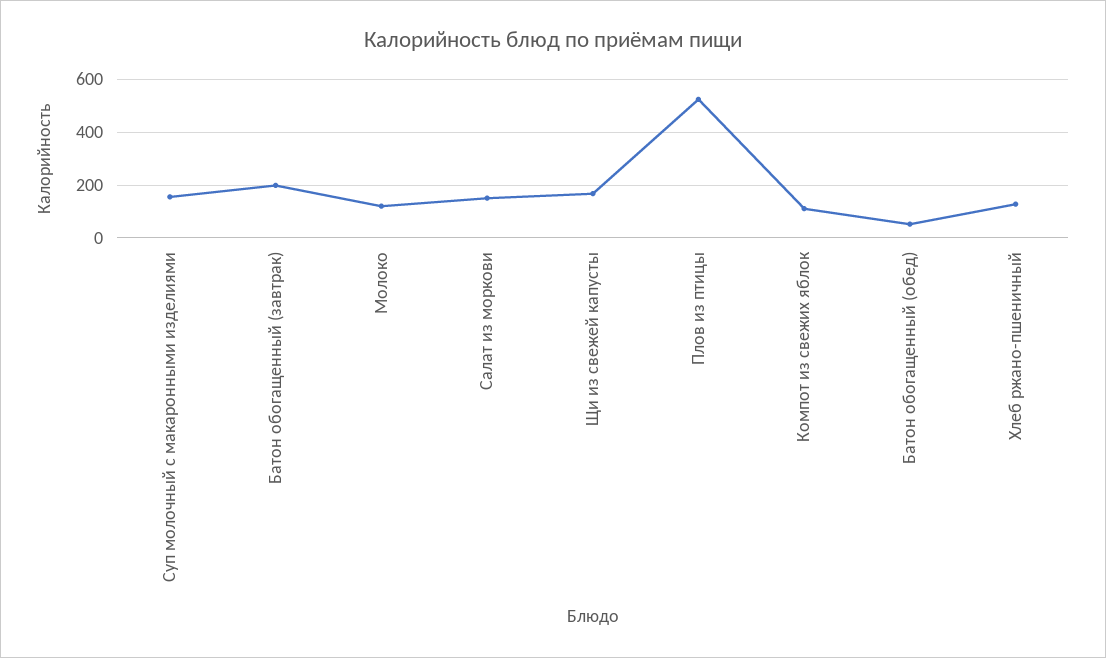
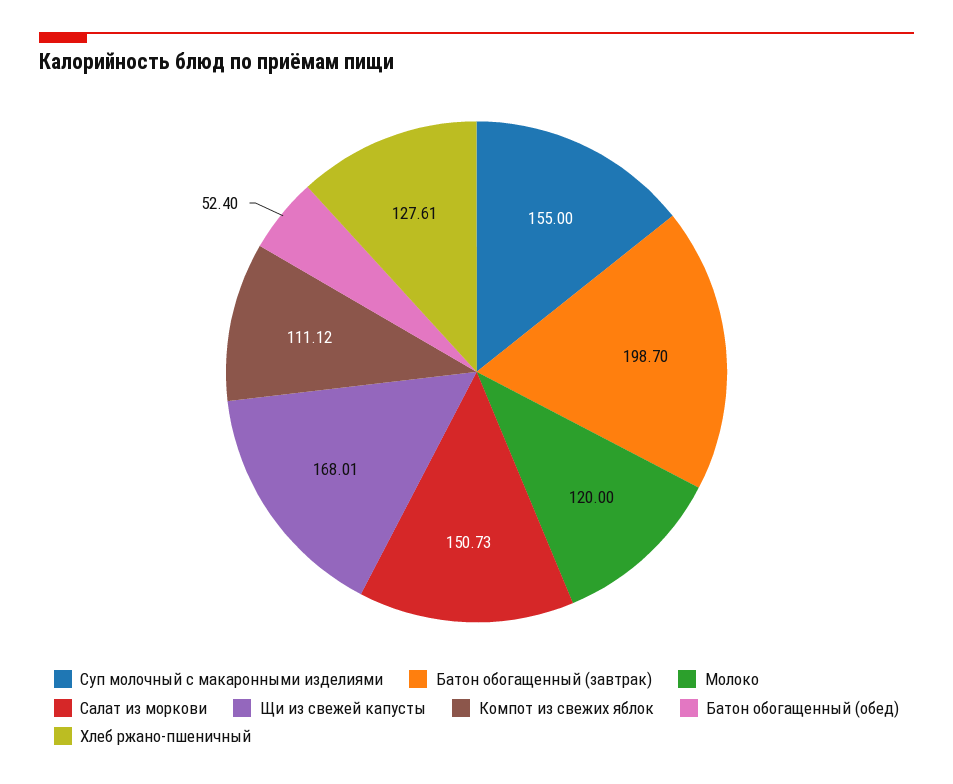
Плов из птицы: 525 -> none

